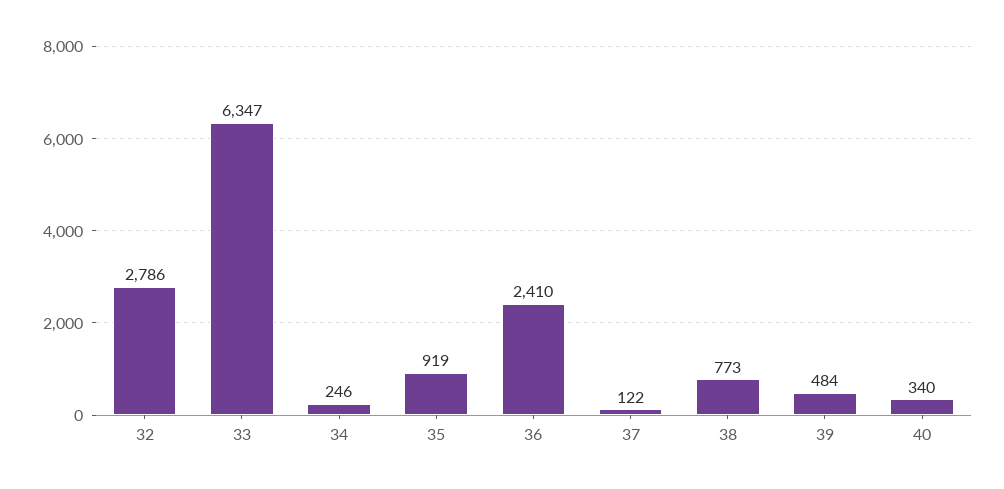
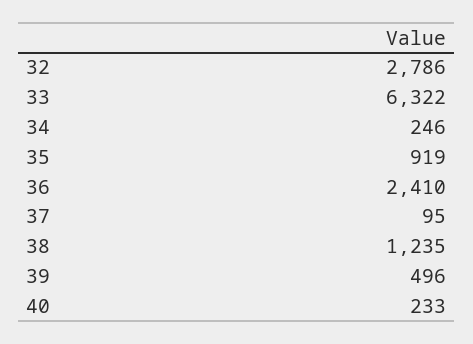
33: 6347 -> 6322
37: 122 -> 95
38: 773 -> 1235
39: 484 -> 496
40: 340 -> 233

